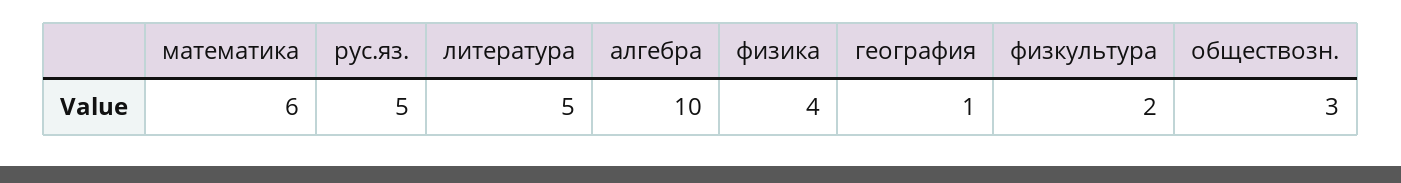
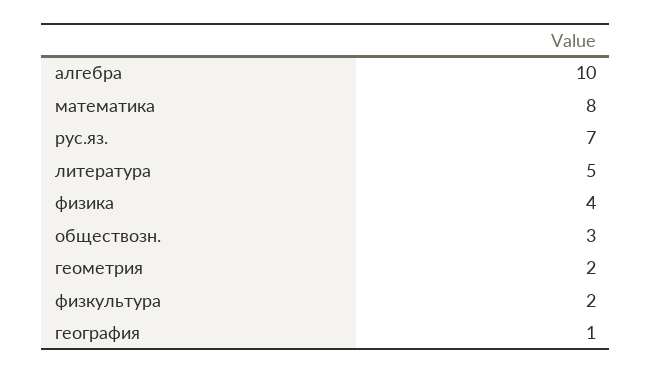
математика: 6 -> 8
рус.яз.: 5 -> 7
геометрия: none -> 2

